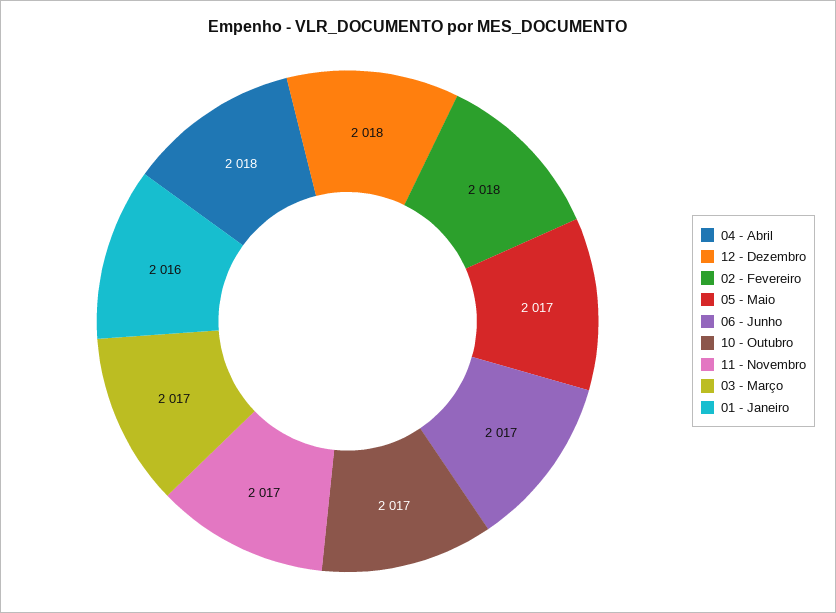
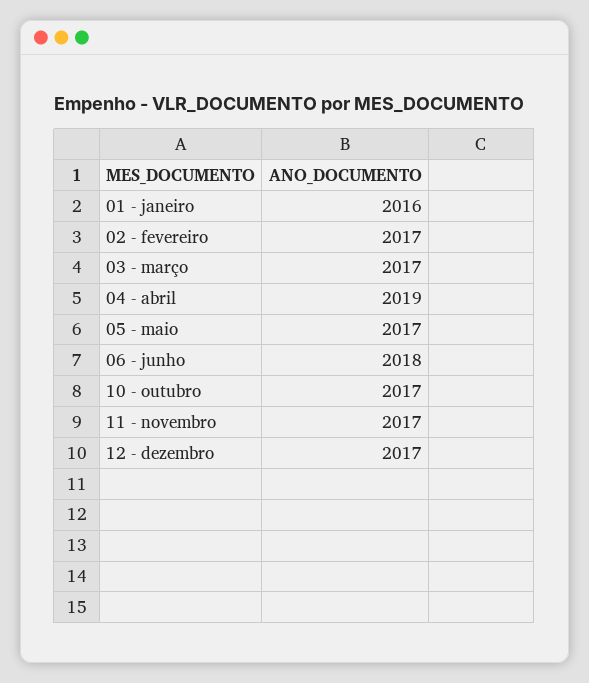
04 - Abril: 2018 -> 2019
12 - Dezembro: 2018 -> 2017
02 - Fevereiro: 2018 -> 2017
06 - Junho: 2017 -> 2018

